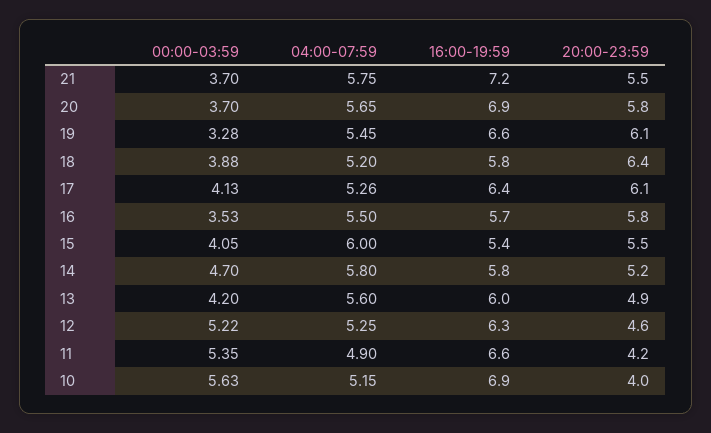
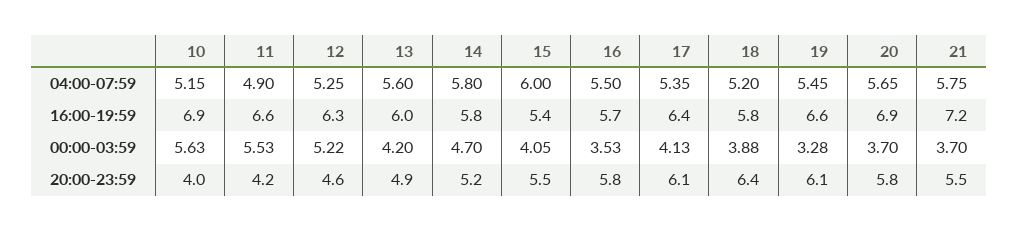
04:00-07:59, 17: 5.26 -> 5.35
00:00-03:59, 11: 5.35 -> 5.53

